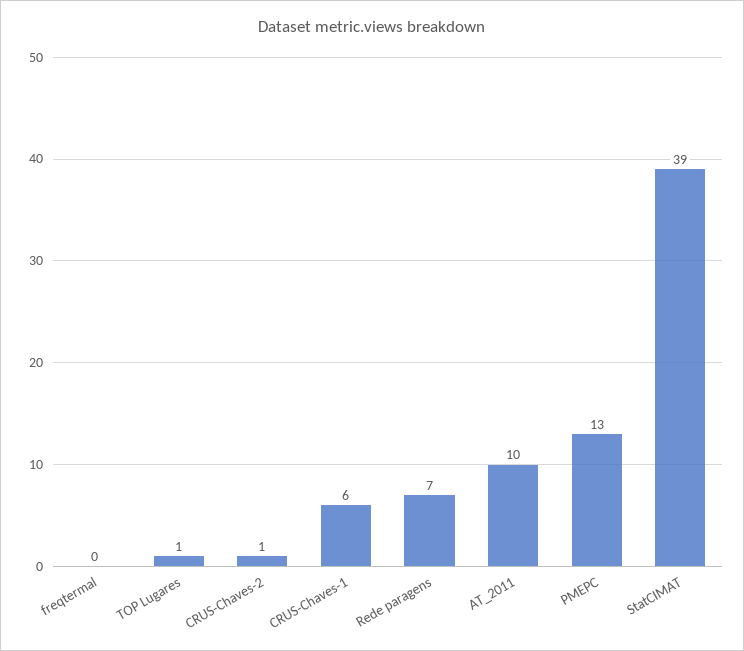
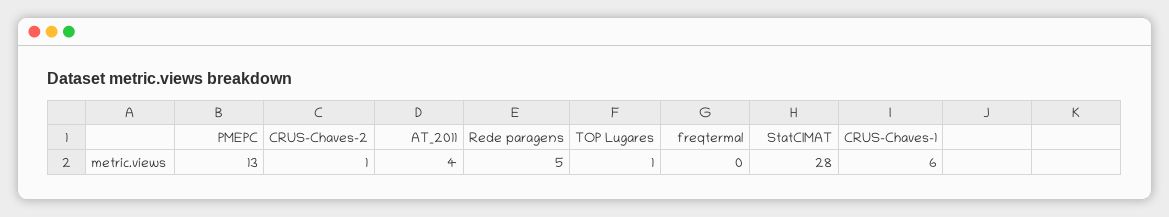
Rede paragens: 7 -> 5
AT_2011: 10 -> 4
StatCIMAT: 39 -> 28

